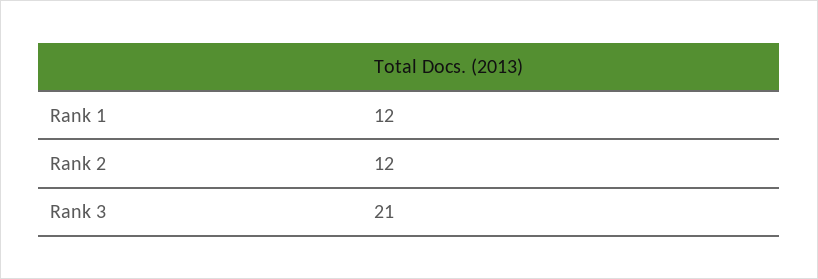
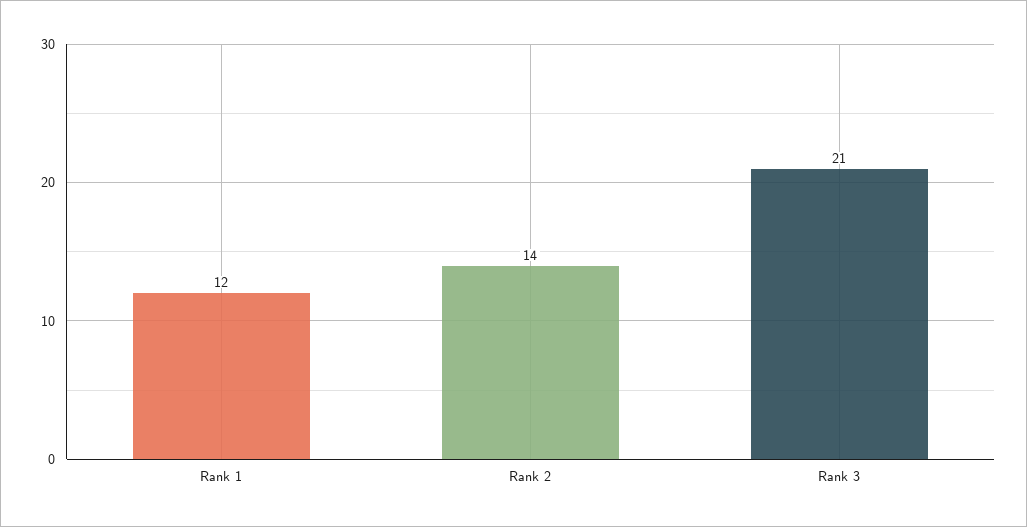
Rank 2: 12 -> 14

